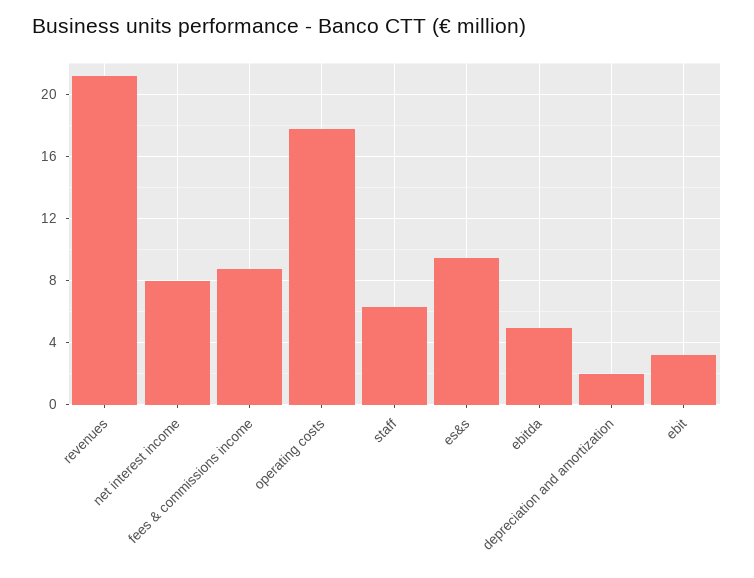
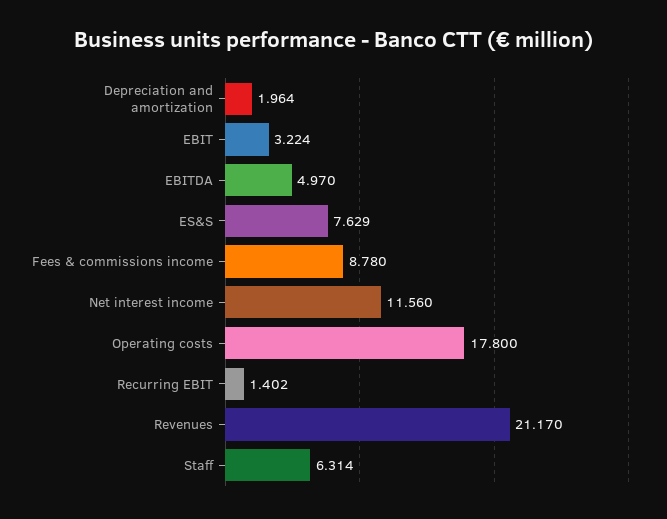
net interest income: 8 -> 11.56
es&s: 9.5 -> 7.629
Recurring EBIT: none -> 1.402

